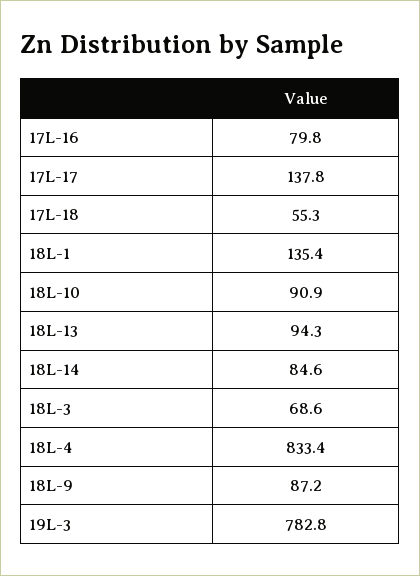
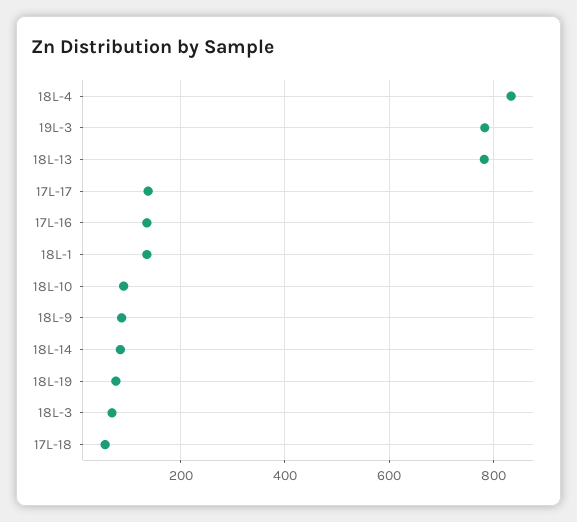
17L-16: 79.8 -> 140
18L-13: 94.3 -> 780
18L-19: none -> 80

